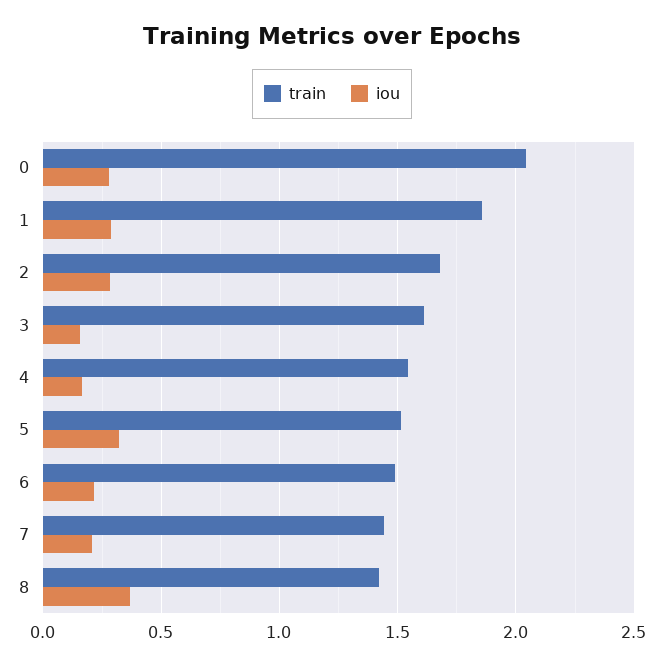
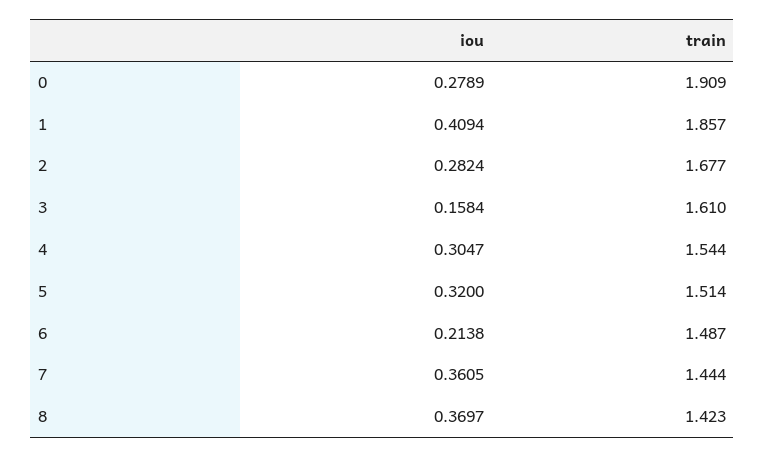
train, 0: 2.05 -> 1.909
iou, 1: 0.3 -> 0.4094
iou, 4: 0.15 -> 0.3047
iou, 7: 0.2 -> 0.3605

